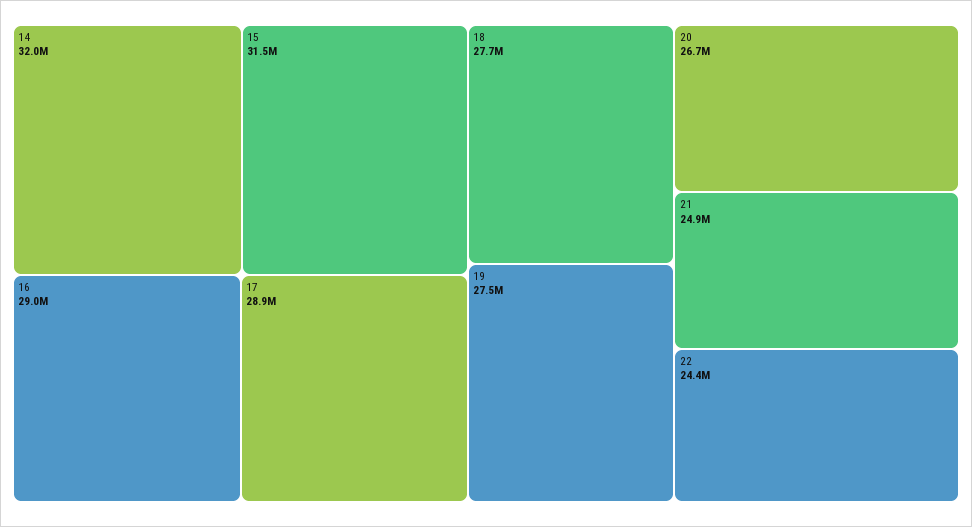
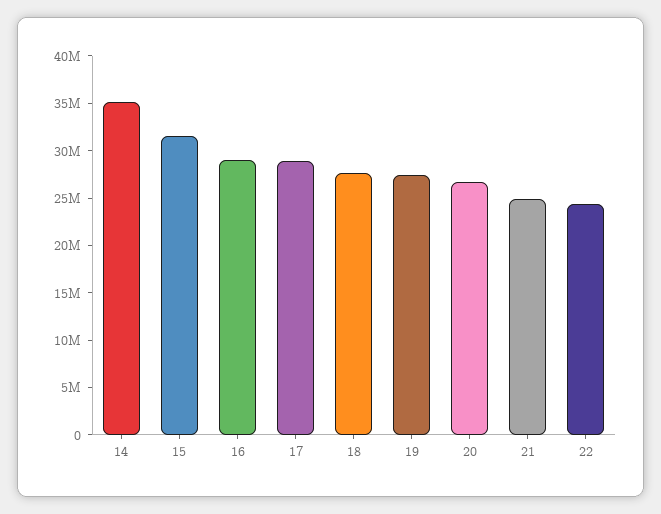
14: 32000000 -> 35000000

